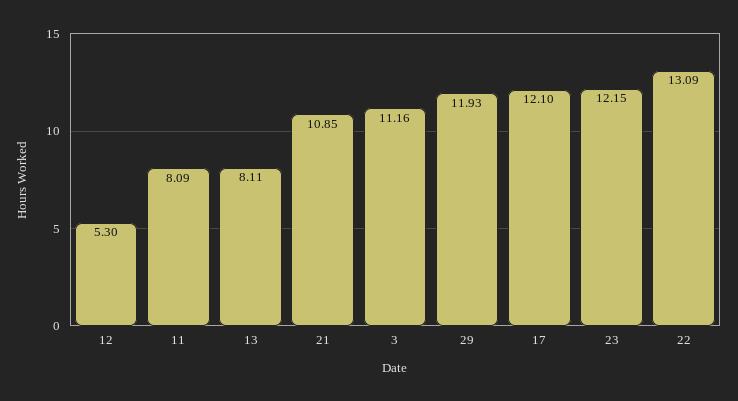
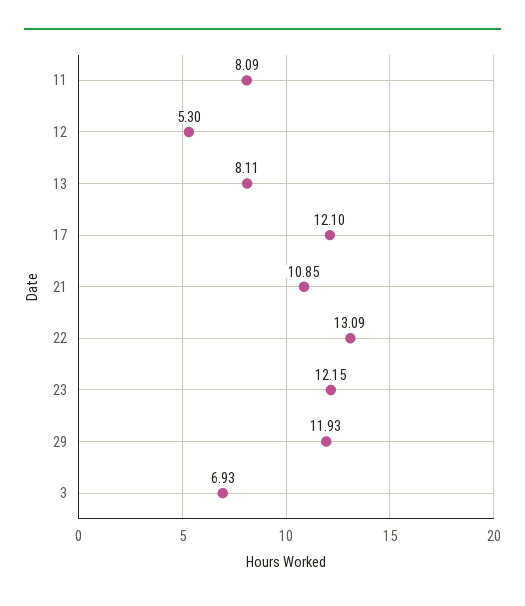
3: 11.16 -> 6.93

